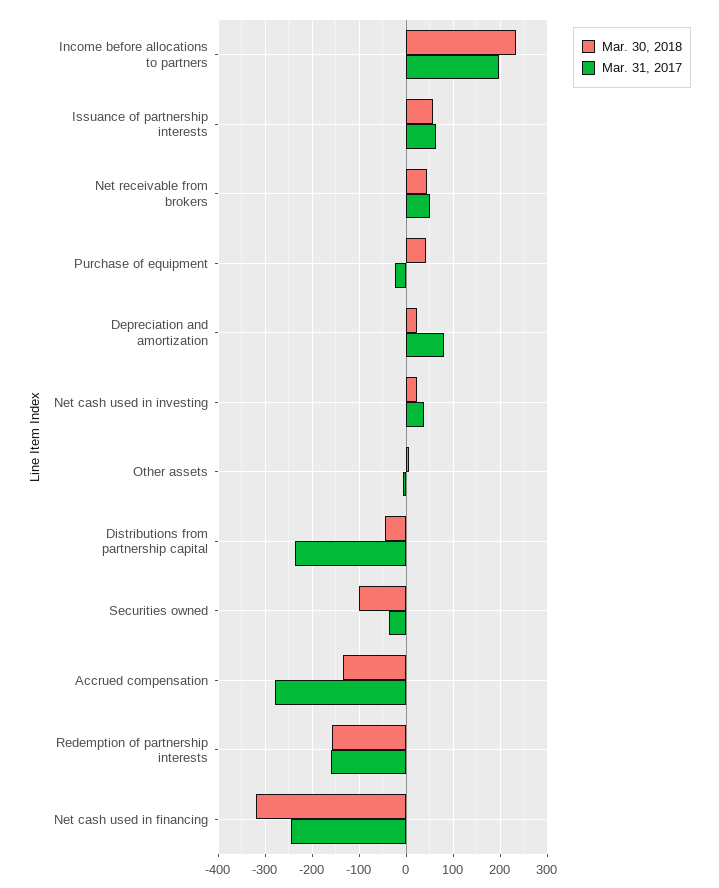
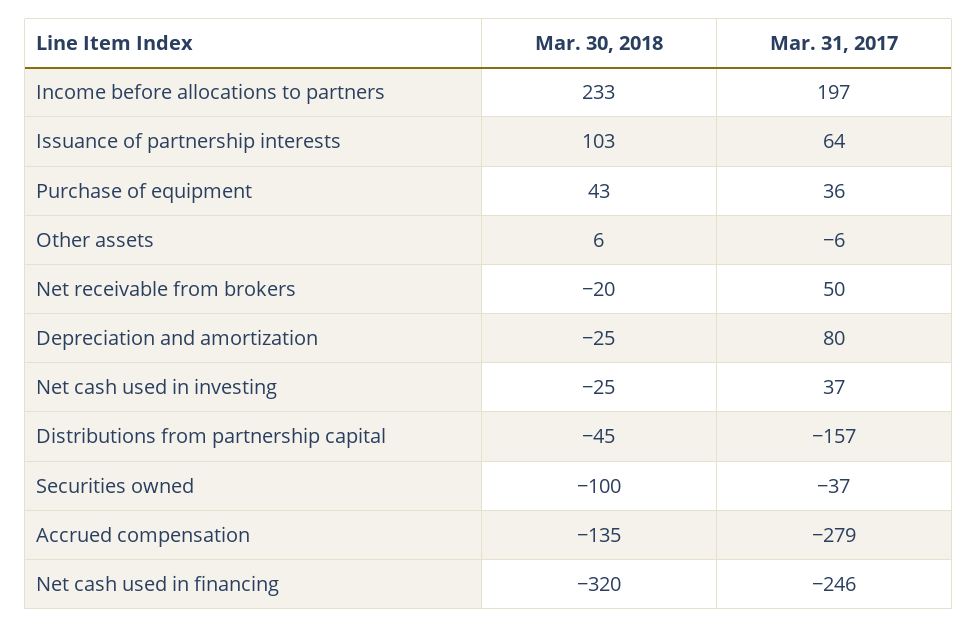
Mar. 30, 2018, Issuance of partnership interests: 60 -> 103
Mar. 30, 2018, Net receivable from brokers: 40 -> -20
Mar. 31, 2017, Purchase of equipment: -20 -> 36
Mar. 30, 2018, Depreciation and amortization: 20 -> -25
Mar. 30, 2018, Net cash used in investing: 20 -> -25
Mar. 31, 2017, Distributions from partnership capital: -240 -> -157
Mar. 30, 2018, Redemption of partnership interests: -160 -> none
Mar. 31, 2017, Redemption of partnership interests: -160 -> none

